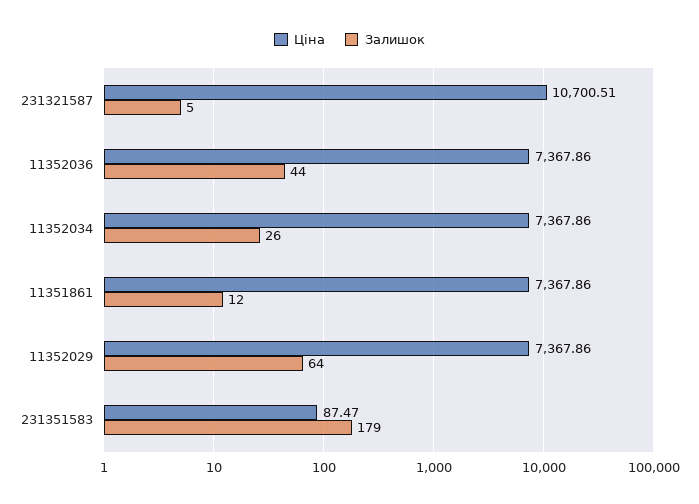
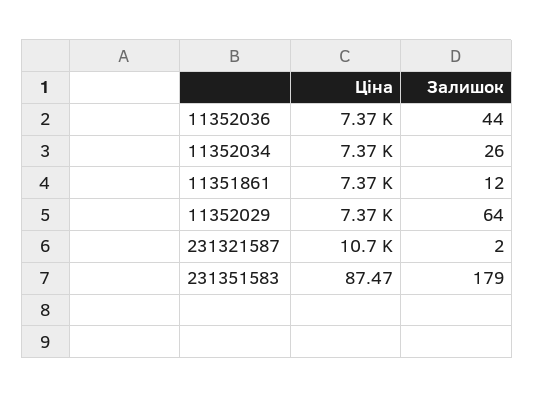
Залишок, 231321587: 5 -> 2

